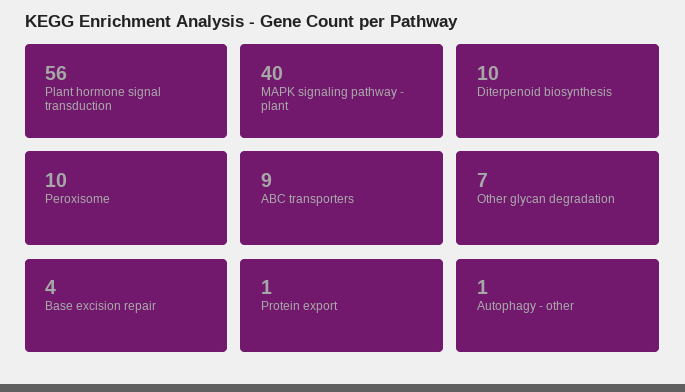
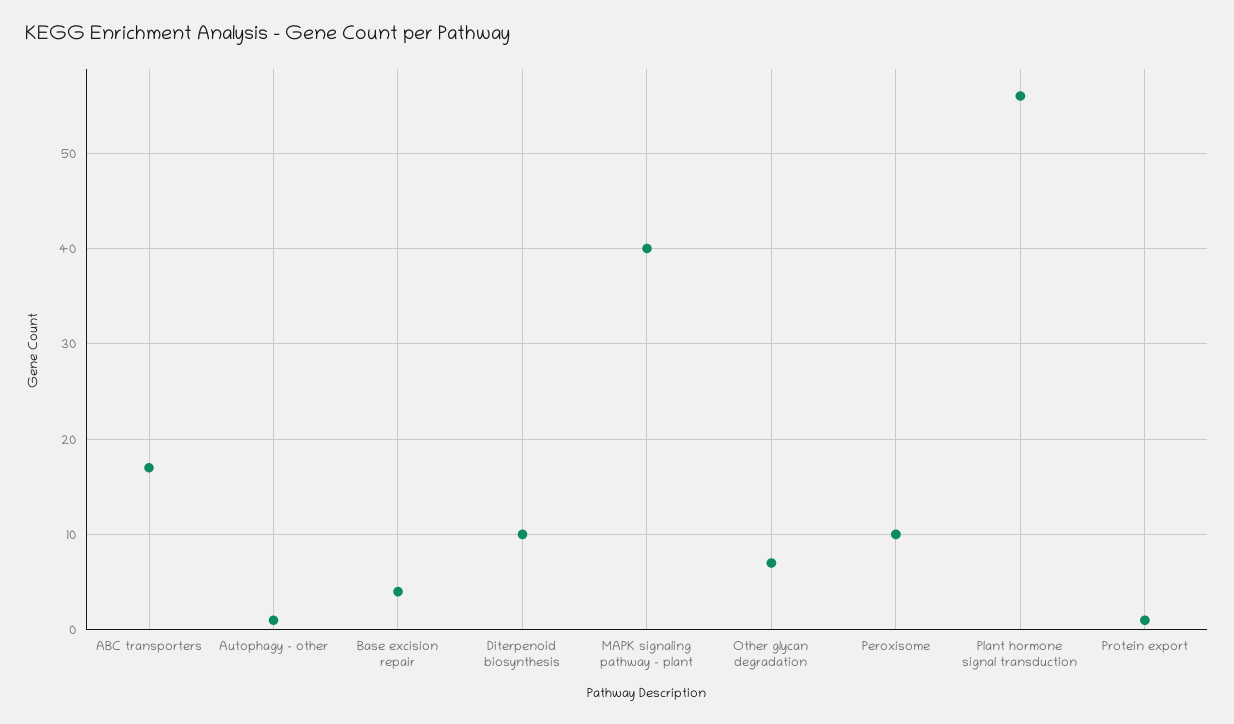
ABC transporters: 9 -> 17

